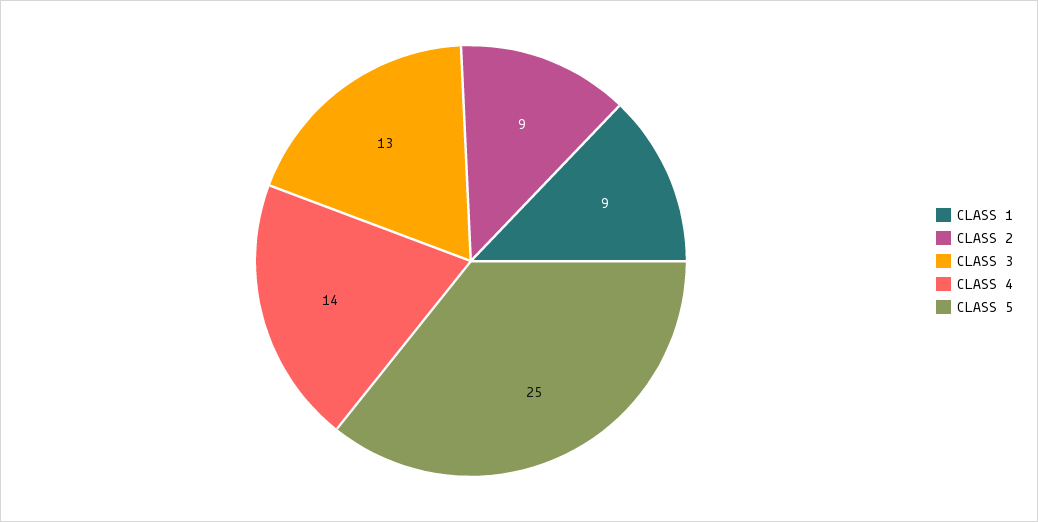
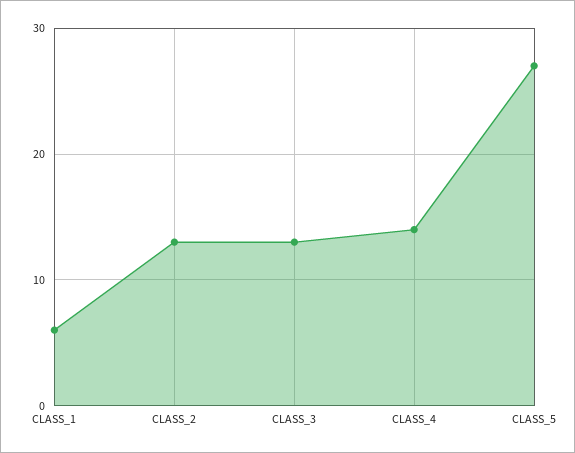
CLASS 1: 9 -> 6
CLASS 2: 9 -> 13
CLASS 5: 25 -> 27

